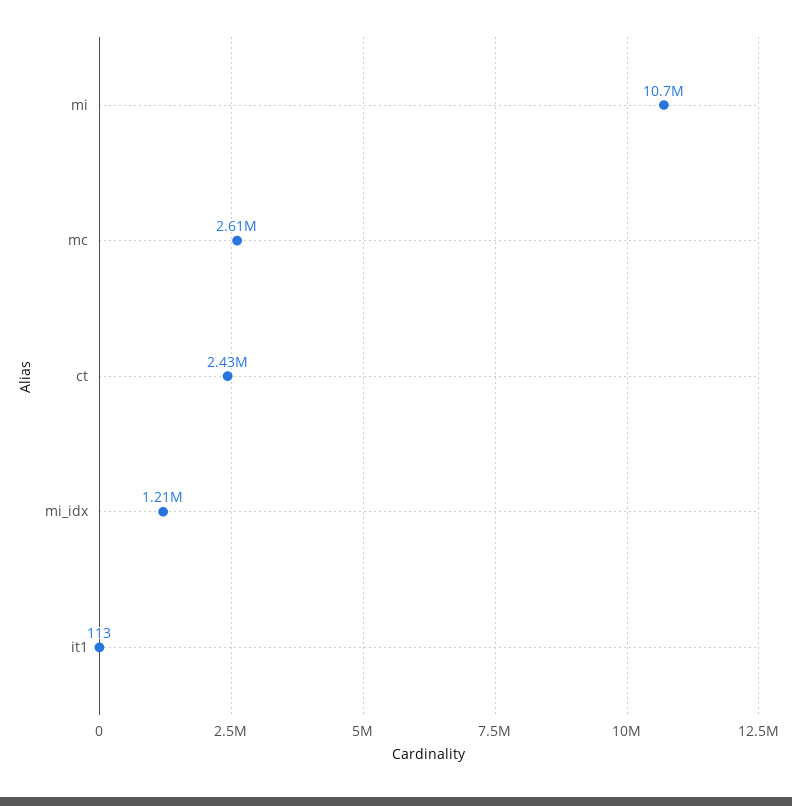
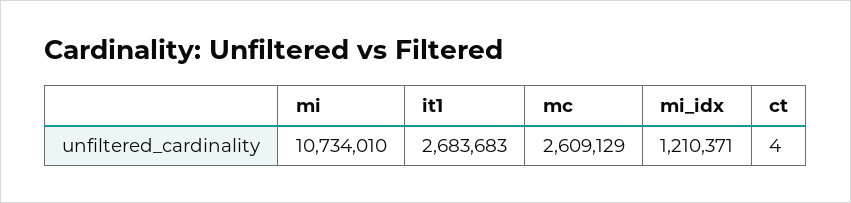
ct: 2430000 -> 4
it1: 113 -> 2683683

